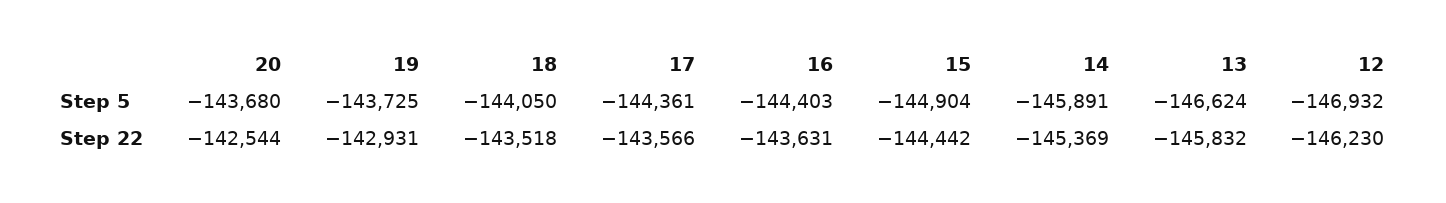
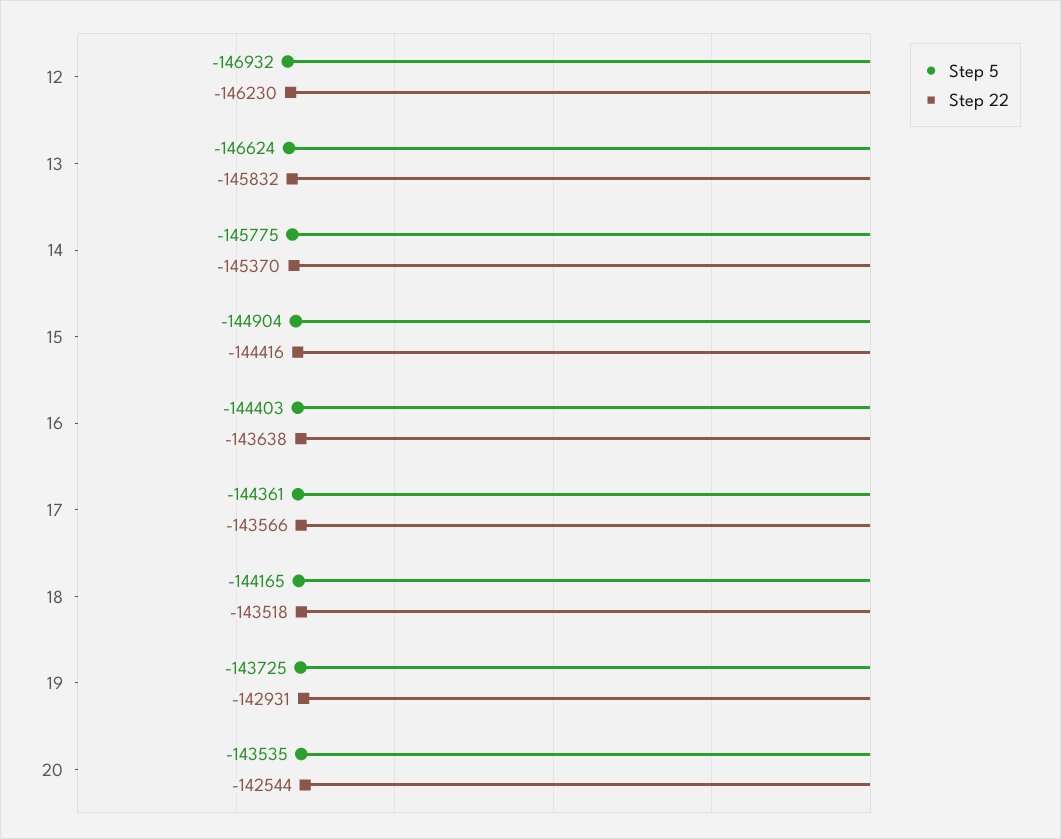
Step 5, 20: -143680 -> -143535
Step 5, 18: -144050 -> -144165
Step 5, 14: -145891 -> -145775
Step 22, 16: -143631 -> -143638
Step 22, 15: -144442 -> -144416
Step 22, 14: -145369 -> -145370

